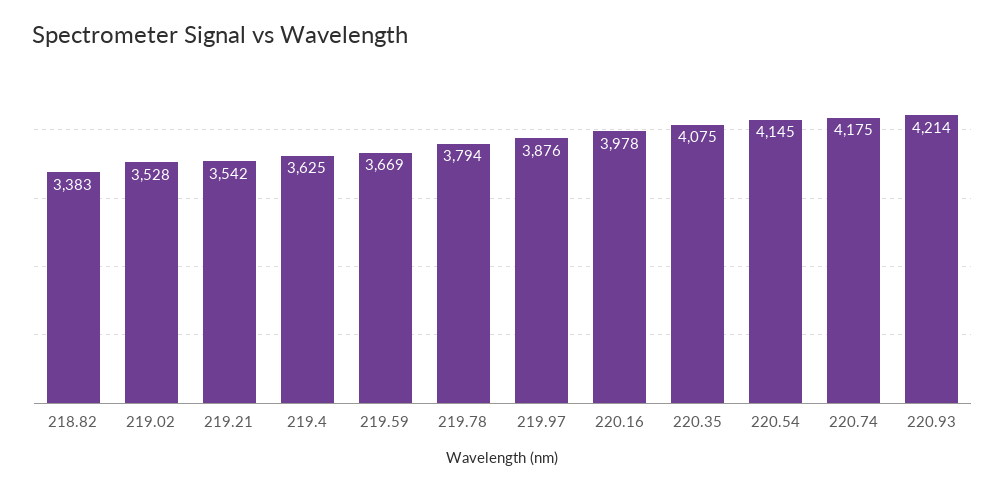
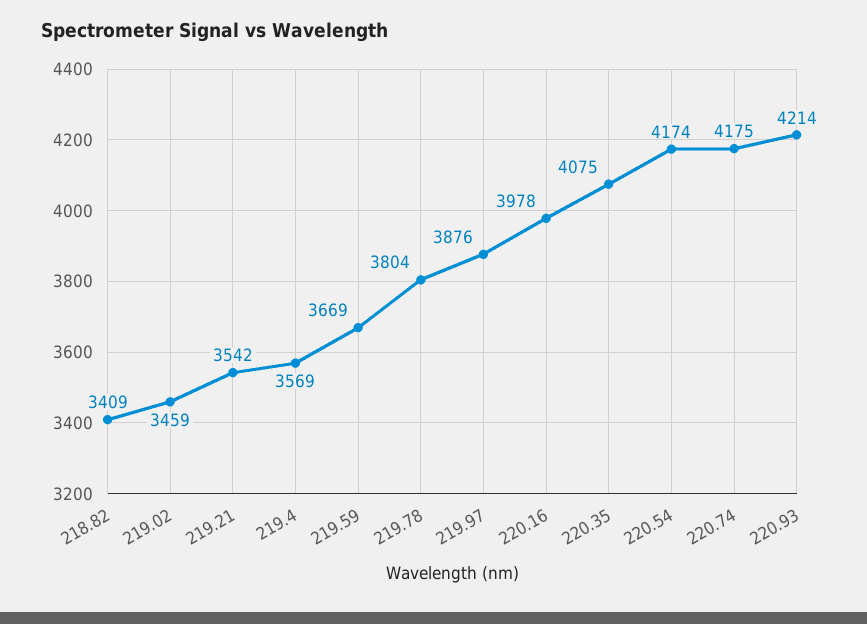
218.82: 3383 -> 3409
219.02: 3528 -> 3459
219.4: 3625 -> 3569
219.78: 3794 -> 3804
220.54: 4145 -> 4174

